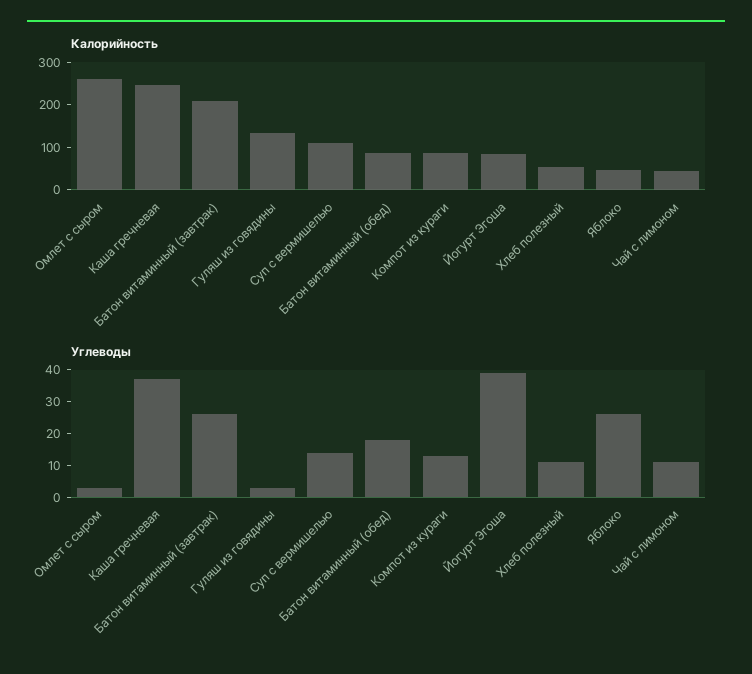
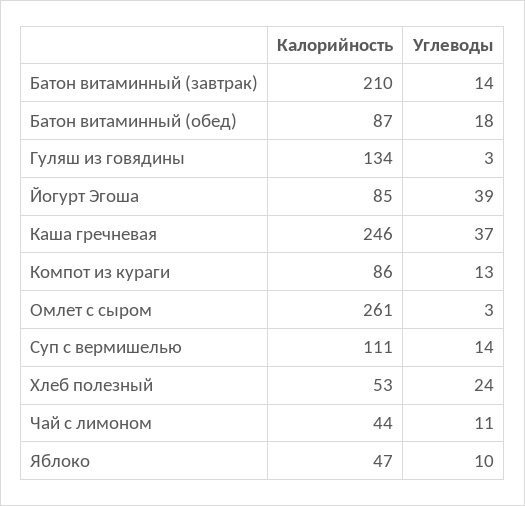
Углеводы, Батон витаминный (завтрак): 25 -> 14
Углеводы, Хлеб полезный: 10 -> 24
Углеводы, Яблоко: 25 -> 10

